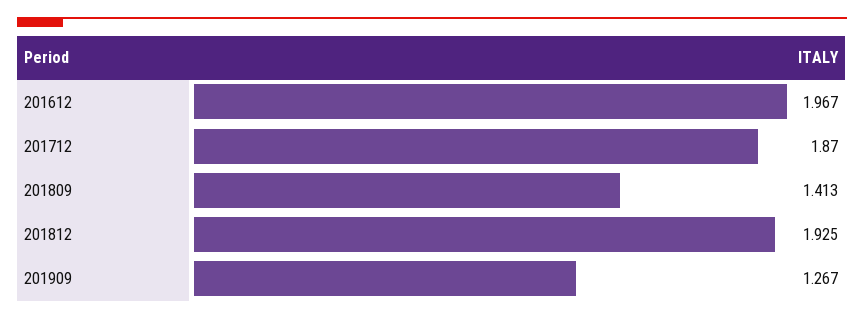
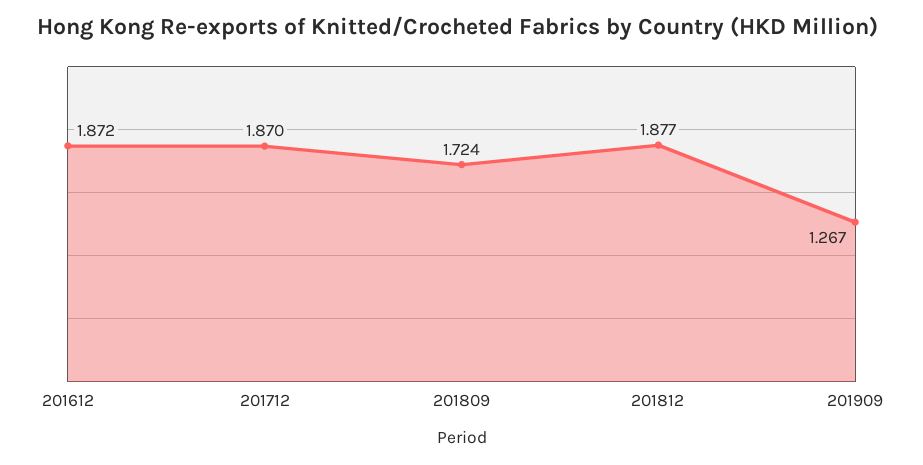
201612: 1.967 -> 1.872
201809: 1.413 -> 1.724
201812: 1.925 -> 1.877

